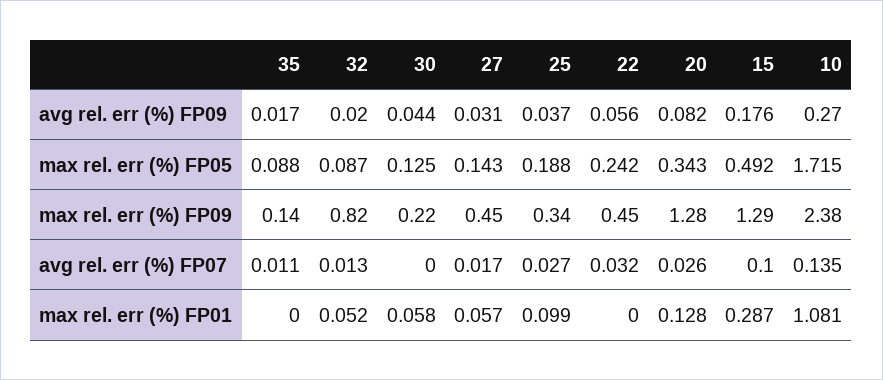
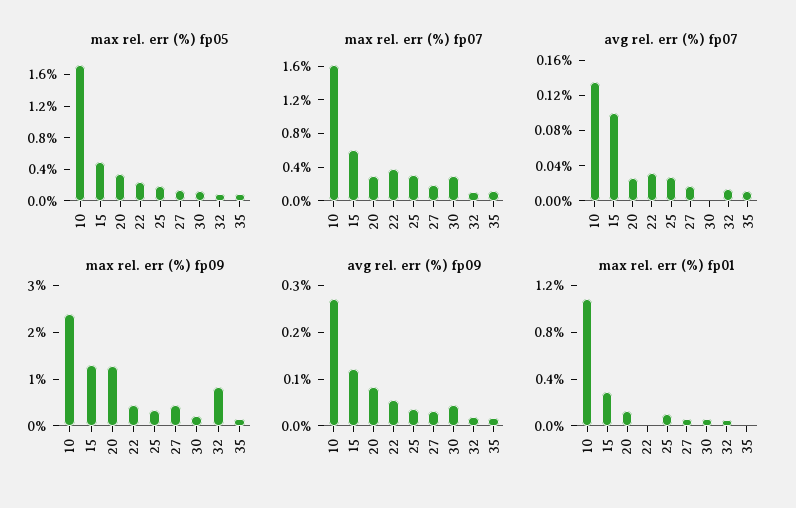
avg rel. err (%) FP09, 15: 0.176 -> 0.12
max rel. err (%) fp07, 10: none -> 1.6
max rel. err (%) fp07, 15: none -> 0.6
max rel. err (%) fp07, 20: none -> 0.3
max rel. err (%) fp07, 22: none -> 0.4
max rel. err (%) fp07, 25: none -> 0.3
max rel. err (%) fp07, 27: none -> 0.2
max rel. err (%) fp07, 30: none -> 0.3
max rel. err (%) fp07, 32: none -> 0.1
max rel. err (%) fp07, 35: none -> 0.1

